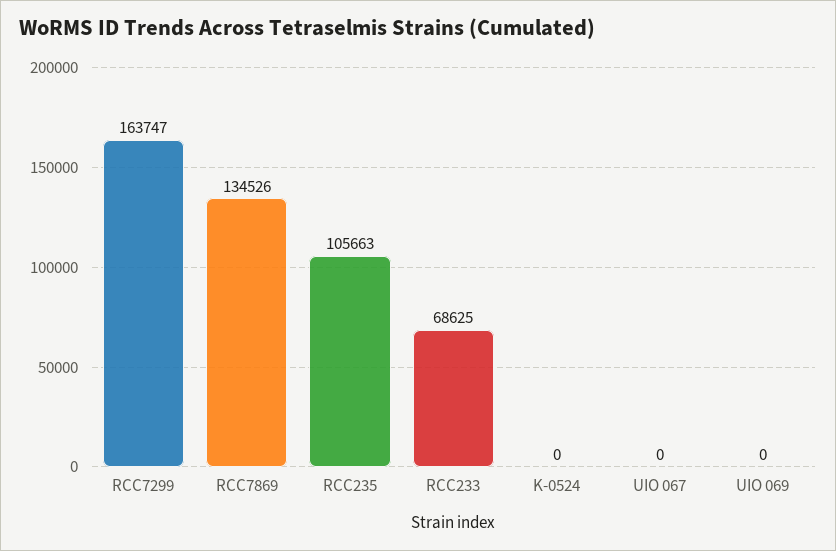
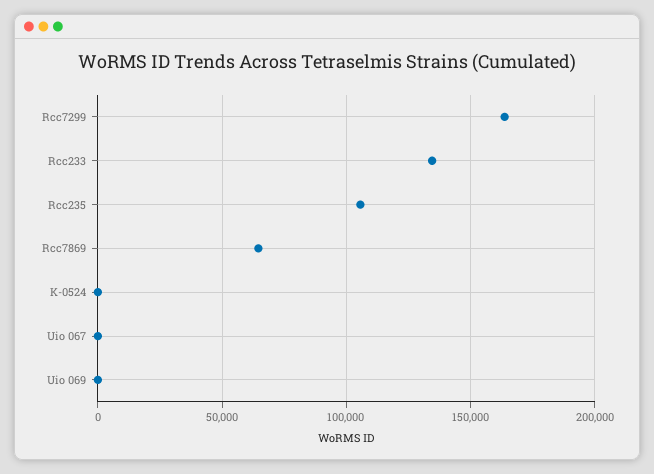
RCC7869: 134526 -> 65000
RCC233: 68625 -> 135000

